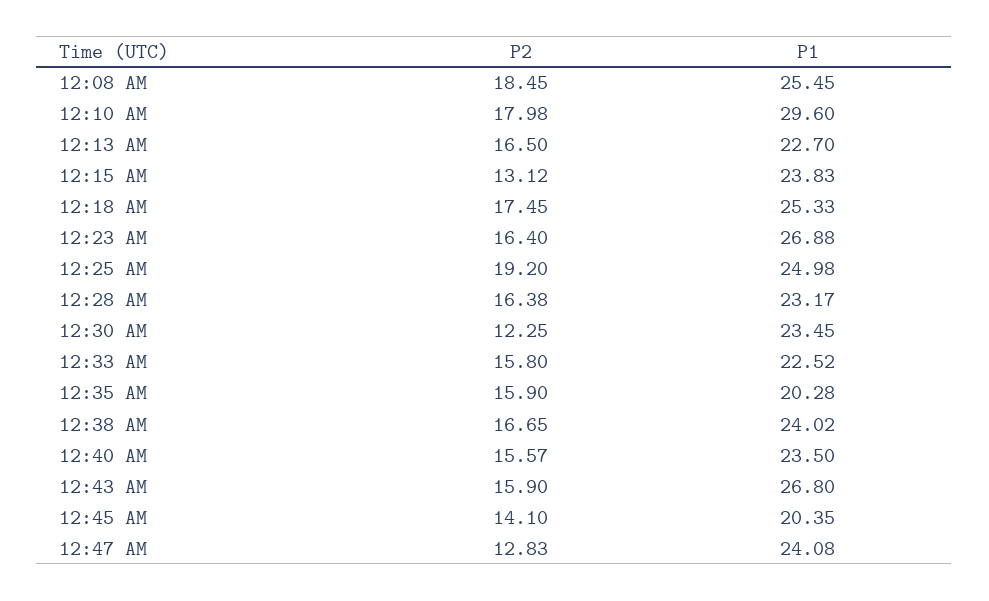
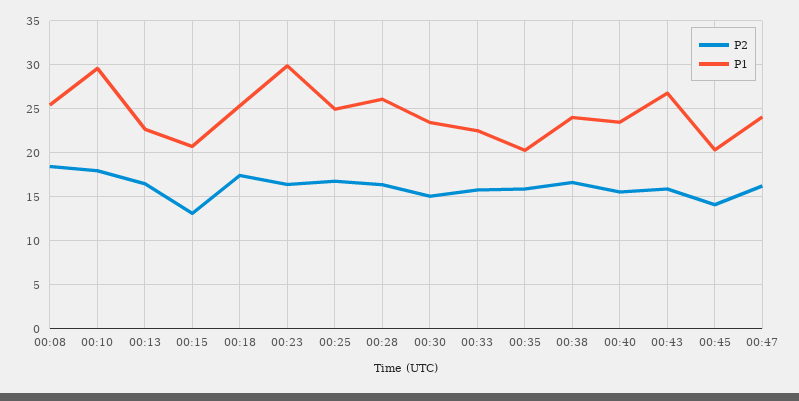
P1, 12:15 AM: 23.83 -> 21
P1, 12:23 AM: 26.88 -> 30
P2, 12:25 AM: 19.2 -> 17
P1, 12:28 AM: 23.17 -> 26
P2, 12:30 AM: 12.25 -> 15
P2, 12:47 AM: 12.83 -> 16

